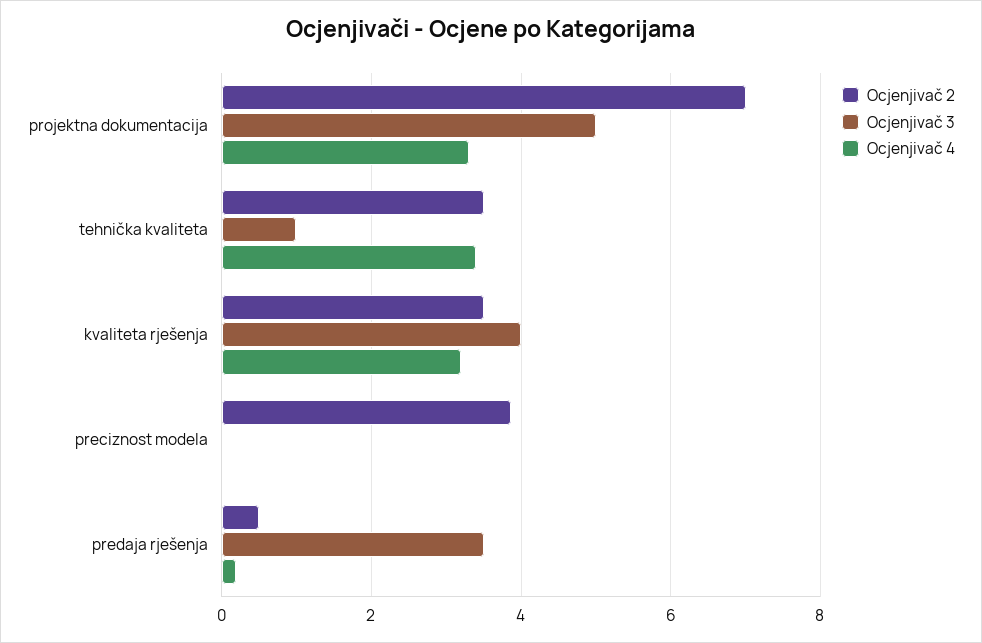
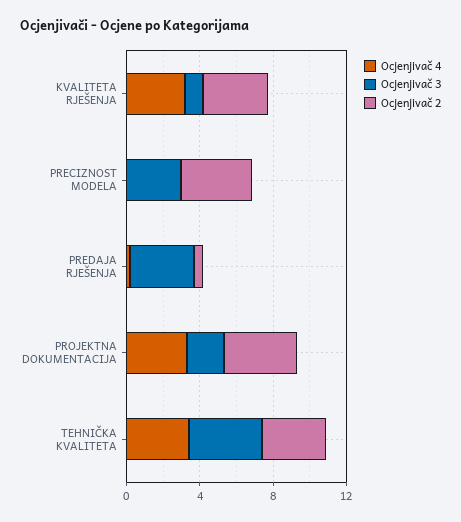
Ocjenjivač 2, projektna dokumentacija: 7 -> 4
Ocjenjivač 3, projektna dokumentacija: 5 -> 2
Ocjenjivač 3, tehnička kvaliteta: 1 -> 4
Ocjenjivač 3, kvaliteta rješenja: 4 -> 1
Ocjenjivač 3, preciznost modela: 0 -> 3

